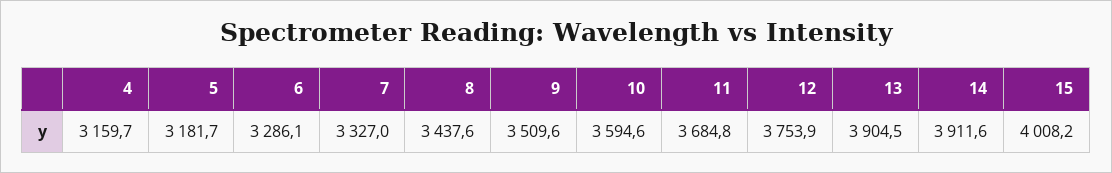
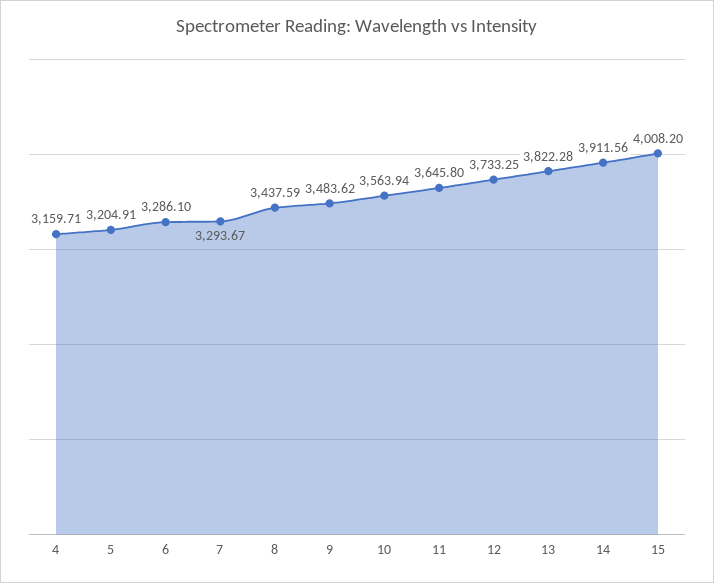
5: 3181.7 -> 3204.91
7: 3327 -> 3293.67
9: 3509.6 -> 3483.62
10: 3594.6 -> 3563.94
11: 3684.8 -> 3645.8
12: 3753.9 -> 3733.25
13: 3904.5 -> 3822.28

